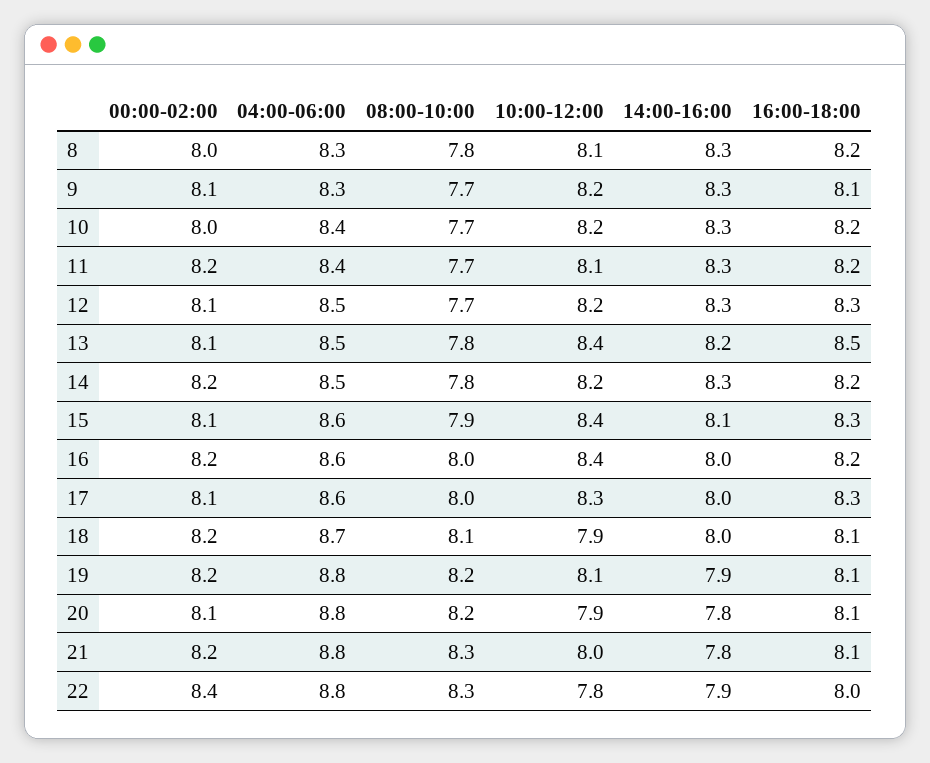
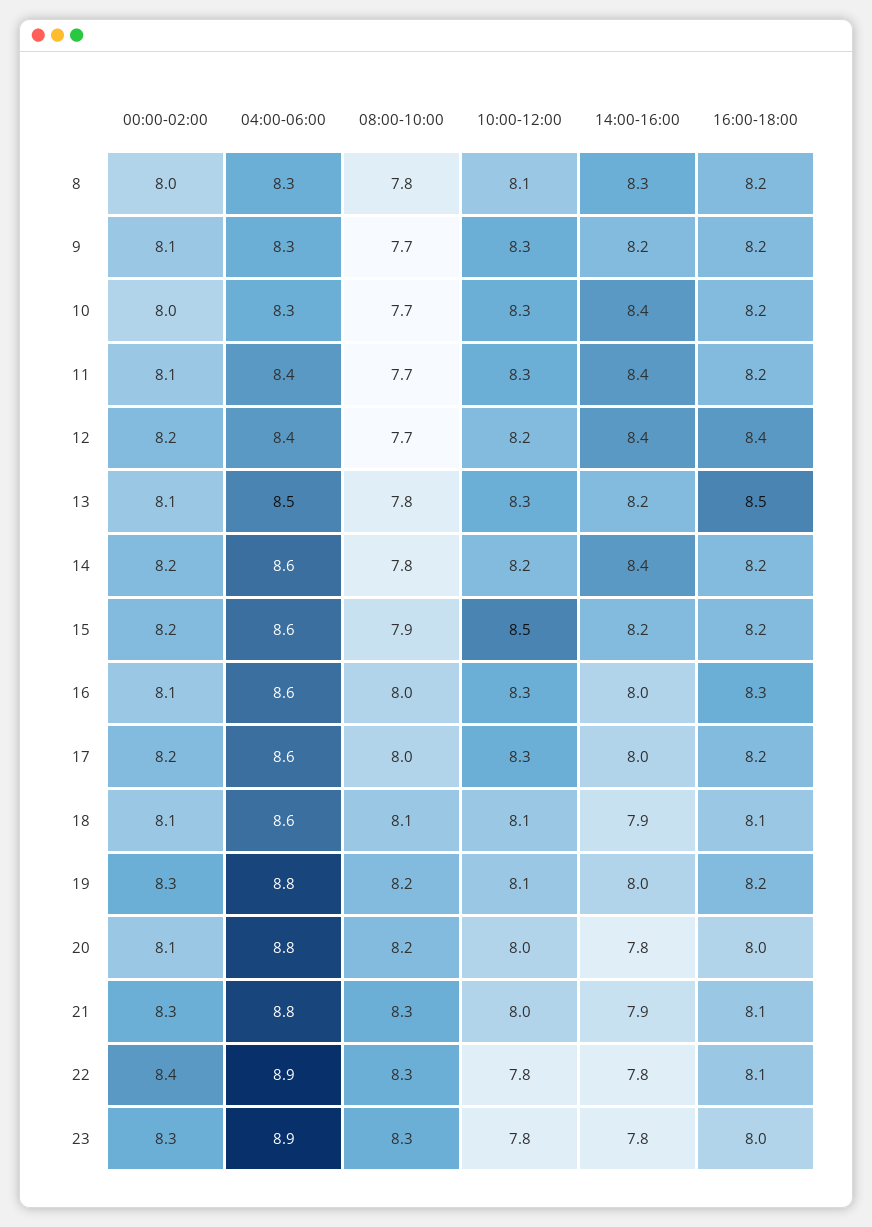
10:00-12:00, 9: 8.2 -> 8.3
14:00-16:00, 9: 8.3 -> 8.2
16:00-18:00, 9: 8.1 -> 8.2
04:00-06:00, 10: 8.4 -> 8.3
10:00-12:00, 10: 8.2 -> 8.3
14:00-16:00, 10: 8.3 -> 8.4
00:00-02:00, 11: 8.2 -> 8.1
10:00-12:00, 11: 8.1 -> 8.3
14:00-16:00, 11: 8.3 -> 8.4
00:00-02:00, 12: 8.1 -> 8.2
04:00-06:00, 12: 8.5 -> 8.4
14:00-16:00, 12: 8.3 -> 8.4
16:00-18:00, 12: 8.3 -> 8.4
10:00-12:00, 13: 8.4 -> 8.3
04:00-06:00, 14: 8.5 -> 8.6
14:00-16:00, 14: 8.3 -> 8.4
00:00-02:00, 15: 8.1 -> 8.2
10:00-12:00, 15: 8.4 -> 8.5
14:00-16:00, 15: 8.1 -> 8.2
16:00-18:00, 15: 8.3 -> 8.2
00:00-02:00, 16: 8.2 -> 8.1
10:00-12:00, 16: 8.4 -> 8.3
16:00-18:00, 16: 8.2 -> 8.3
00:00-02:00, 17: 8.1 -> 8.2
16:00-18:00, 17: 8.3 -> 8.2
00:00-02:00, 18: 8.2 -> 8.1
04:00-06:00, 18: 8.7 -> 8.6
10:00-12:00, 18: 7.9 -> 8.1
14:00-16:00, 18: 8 -> 7.9
00:00-02:00, 19: 8.2 -> 8.3
14:00-16:00, 19: 7.9 -> 8
16:00-18:00, 19: 8.1 -> 8.2
10:00-12:00, 20: 7.9 -> 8
16:00-18:00, 20: 8.1 -> 8
00:00-02:00, 21: 8.2 -> 8.3
14:00-16:00, 21: 7.8 -> 7.9
04:00-06:00, 22: 8.8 -> 8.9
14:00-16:00, 22: 7.9 -> 7.8
16:00-18:00, 22: 8 -> 8.1
00:00-02:00, 23: none -> 8.3
04:00-06:00, 23: none -> 8.9
08:00-10:00, 23: none -> 8.3
10:00-12:00, 23: none -> 7.8
14:00-16:00, 23: none -> 7.8
16:00-18:00, 23: none -> 8

